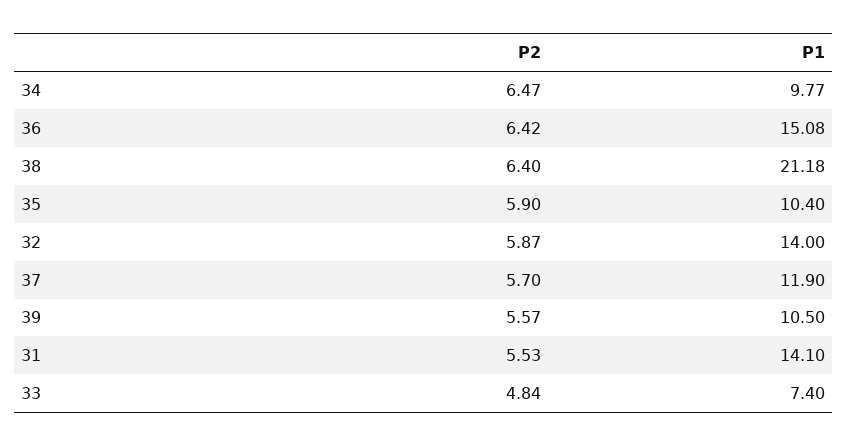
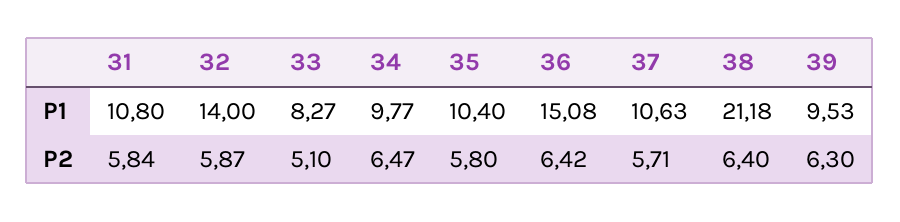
P2, 35: 5.9 -> 5.8
P2, 37: 5.7 -> 5.71
P1, 37: 11.9 -> 10.63
P2, 39: 5.57 -> 6.3
P1, 39: 10.5 -> 9.53
P2, 31: 5.53 -> 5.84
P1, 31: 14.1 -> 10.8
P2, 33: 4.84 -> 5.1
P1, 33: 7.4 -> 8.27

